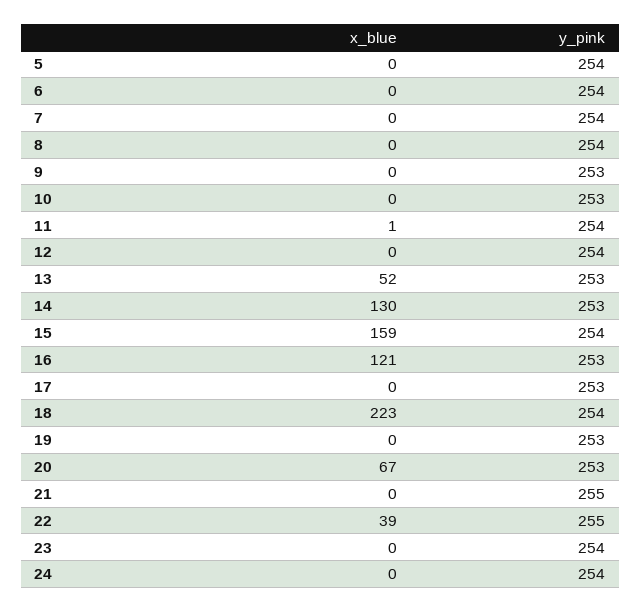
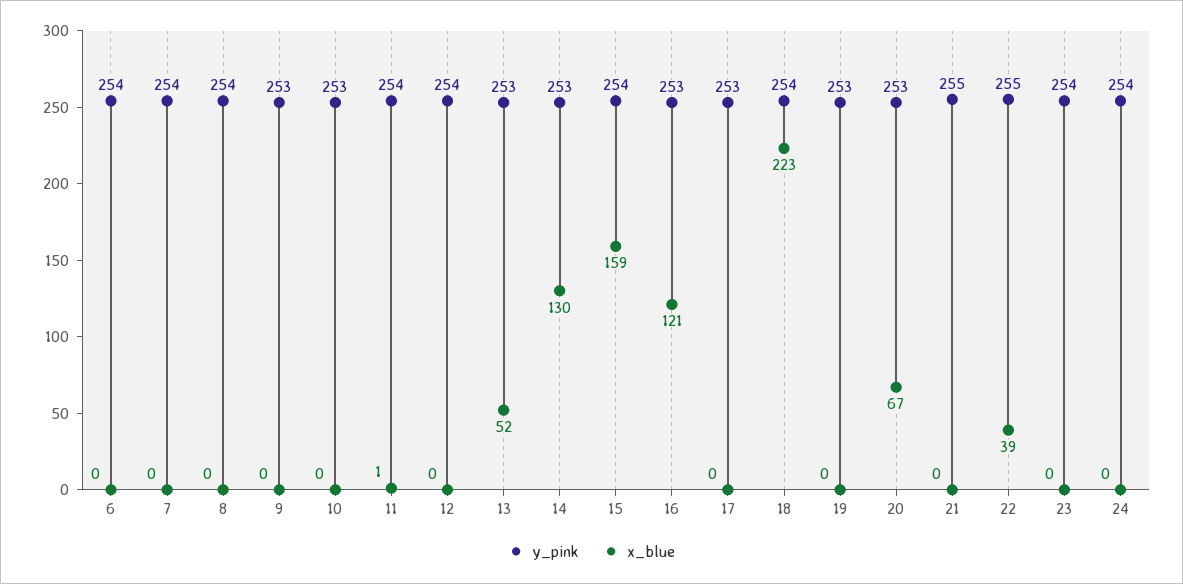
x_blue, 5: 0 -> none
y_pink, 5: 254 -> none

